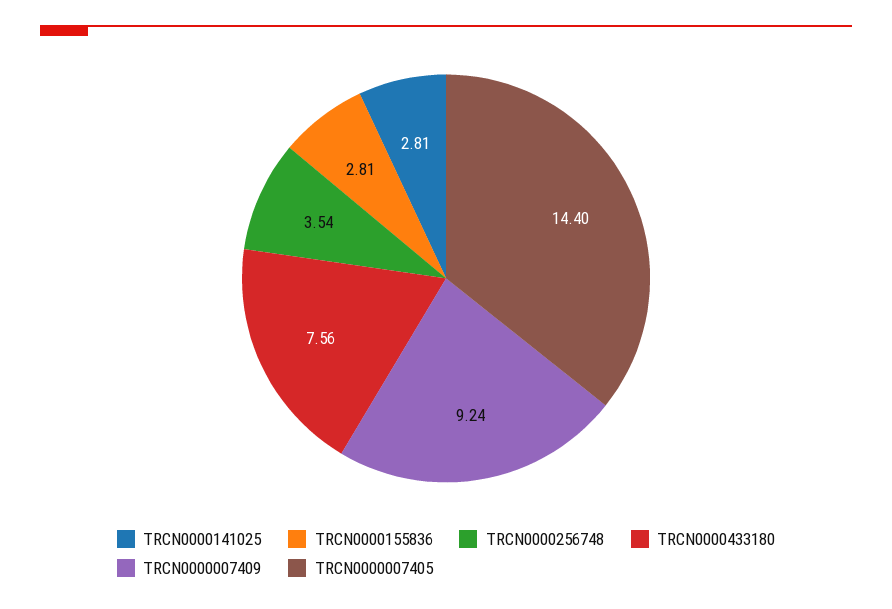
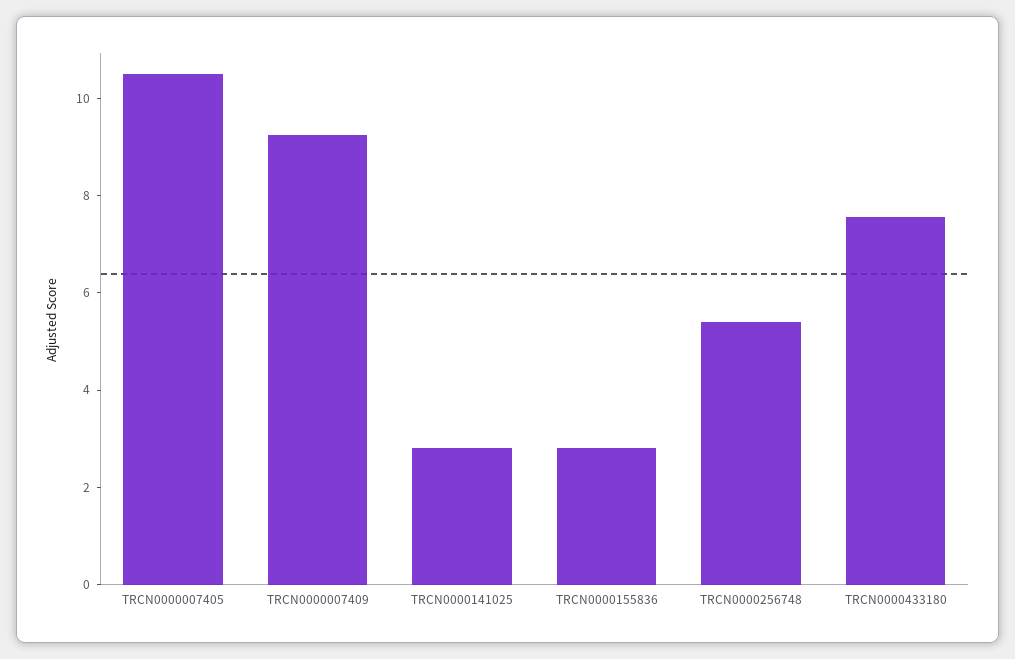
TRCN0000256748: 3.54 -> 5.5
TRCN0000007405: 14.4 -> 10.5

